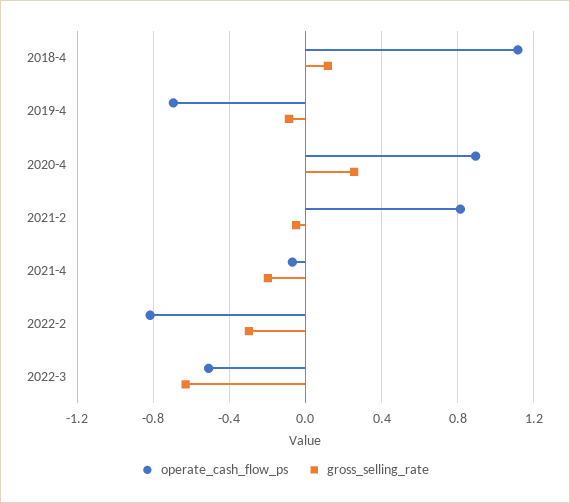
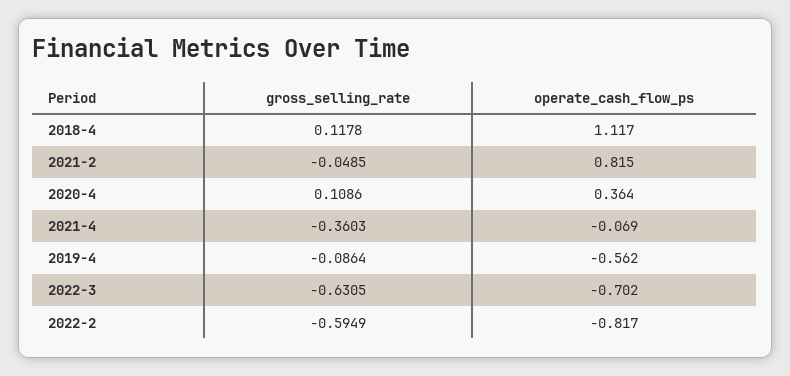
operate_cash_flow_ps, 2019-4: -0.7 -> -0.562
operate_cash_flow_ps, 2020-4: 0.9 -> 0.364
gross_selling_rate, 2020-4: 0.25 -> 0.1086
gross_selling_rate, 2021-4: -0.2 -> -0.3603
gross_selling_rate, 2022-2: -0.3 -> -0.5949
operate_cash_flow_ps, 2022-3: -0.5 -> -0.702

